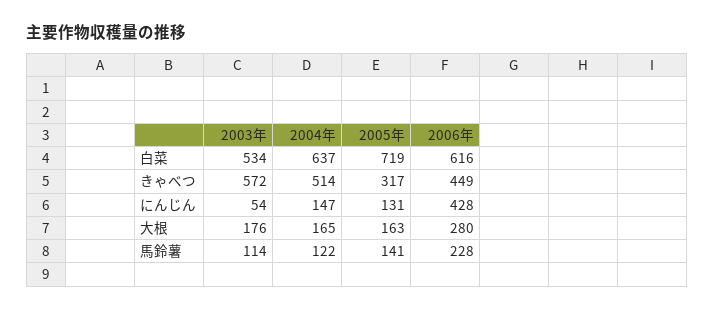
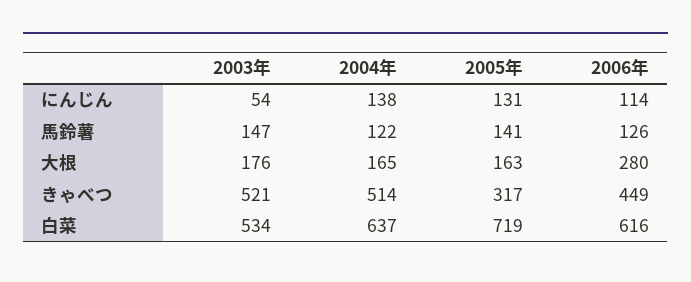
2003年, きゃべつ: 572 -> 521
2004年, にんじん: 147 -> 138
2006年, にんじん: 428 -> 114
2003年, 馬鈴薯: 114 -> 147
2006年, 馬鈴薯: 228 -> 126

